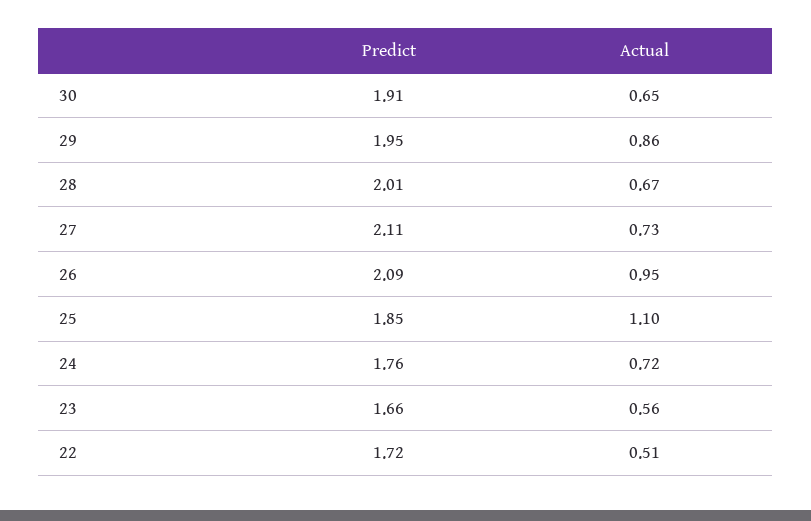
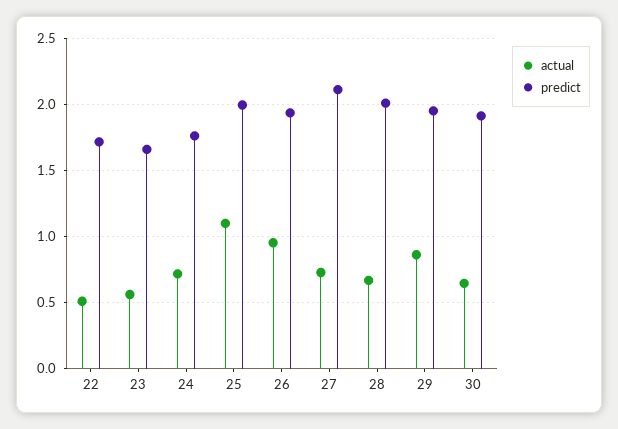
Predict, 26: 2.09 -> 1.95
Predict, 25: 1.85 -> 2

